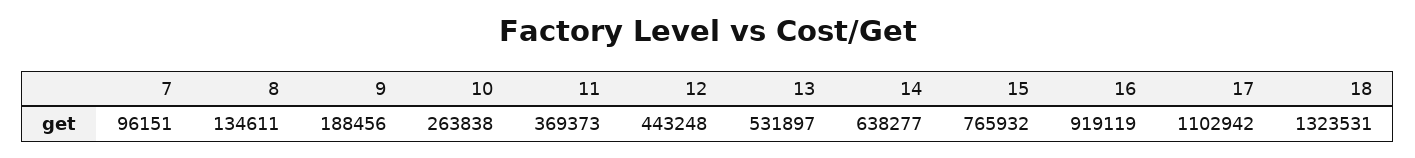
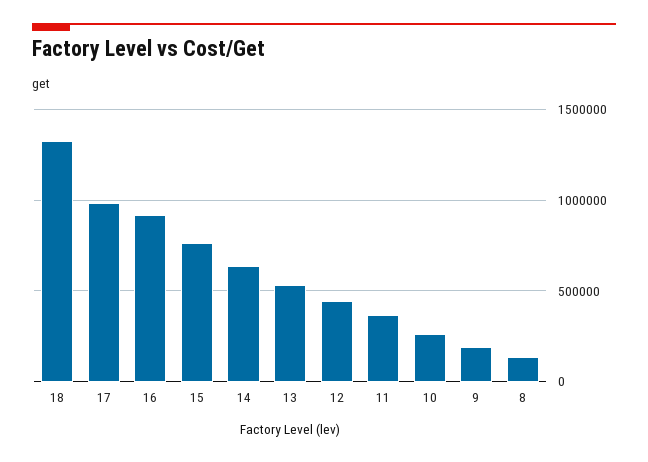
7: 96151 -> none
17: 1102942 -> 1000000

